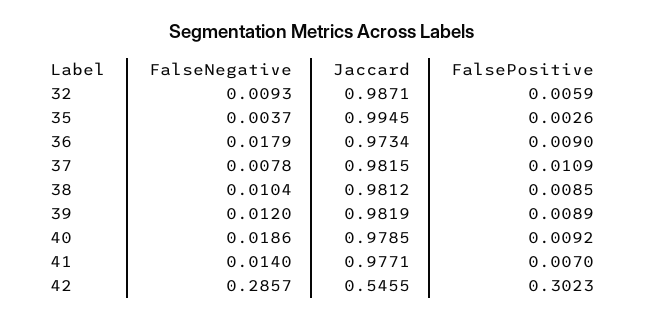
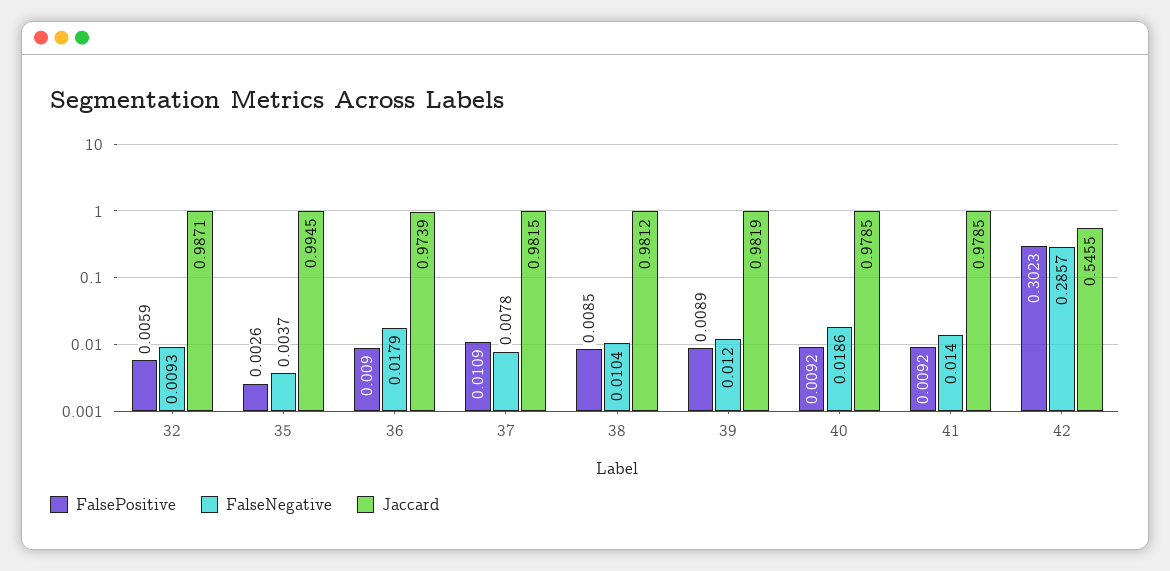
Jaccard, 36: 0.9734 -> 0.9739
Jaccard, 41: 0.9771 -> 0.9785
FalsePositive, 41: 0.007 -> 0.0092

